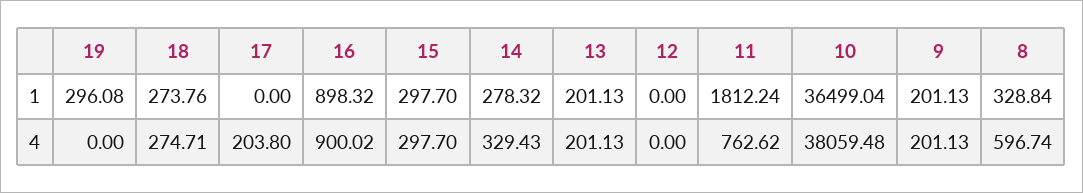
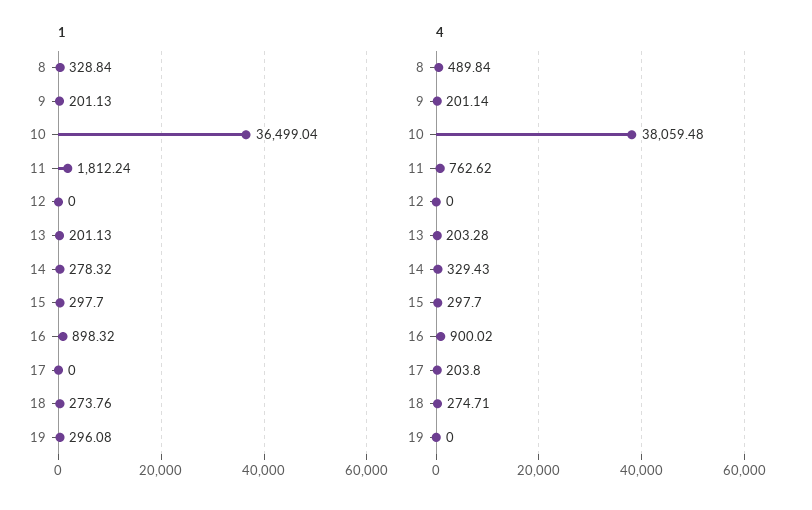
4, 13: 201.13 -> 203.28
4, 9: 201.13 -> 201.14
4, 8: 596.74 -> 489.84

